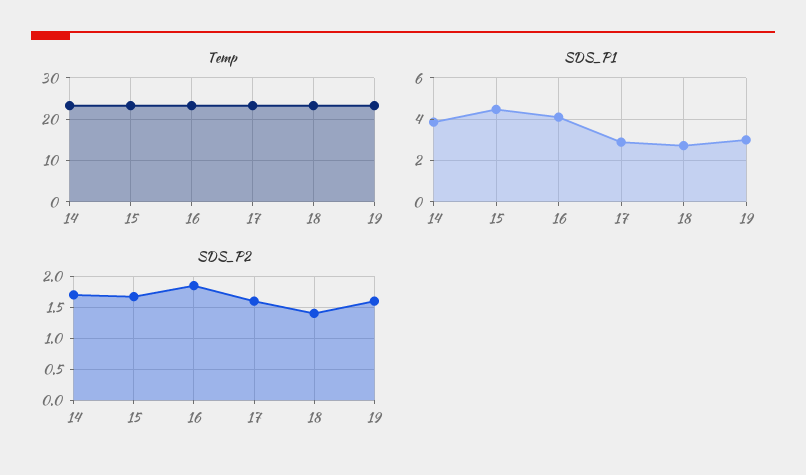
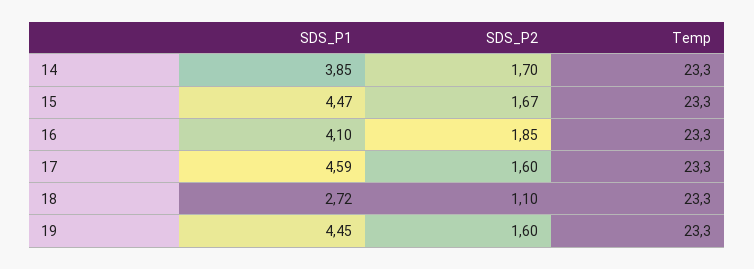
SDS_P1, 17: 3 -> 4.59
SDS_P1, 19: 3 -> 4.45
SDS_P2, 18: 1.4 -> 1.1

